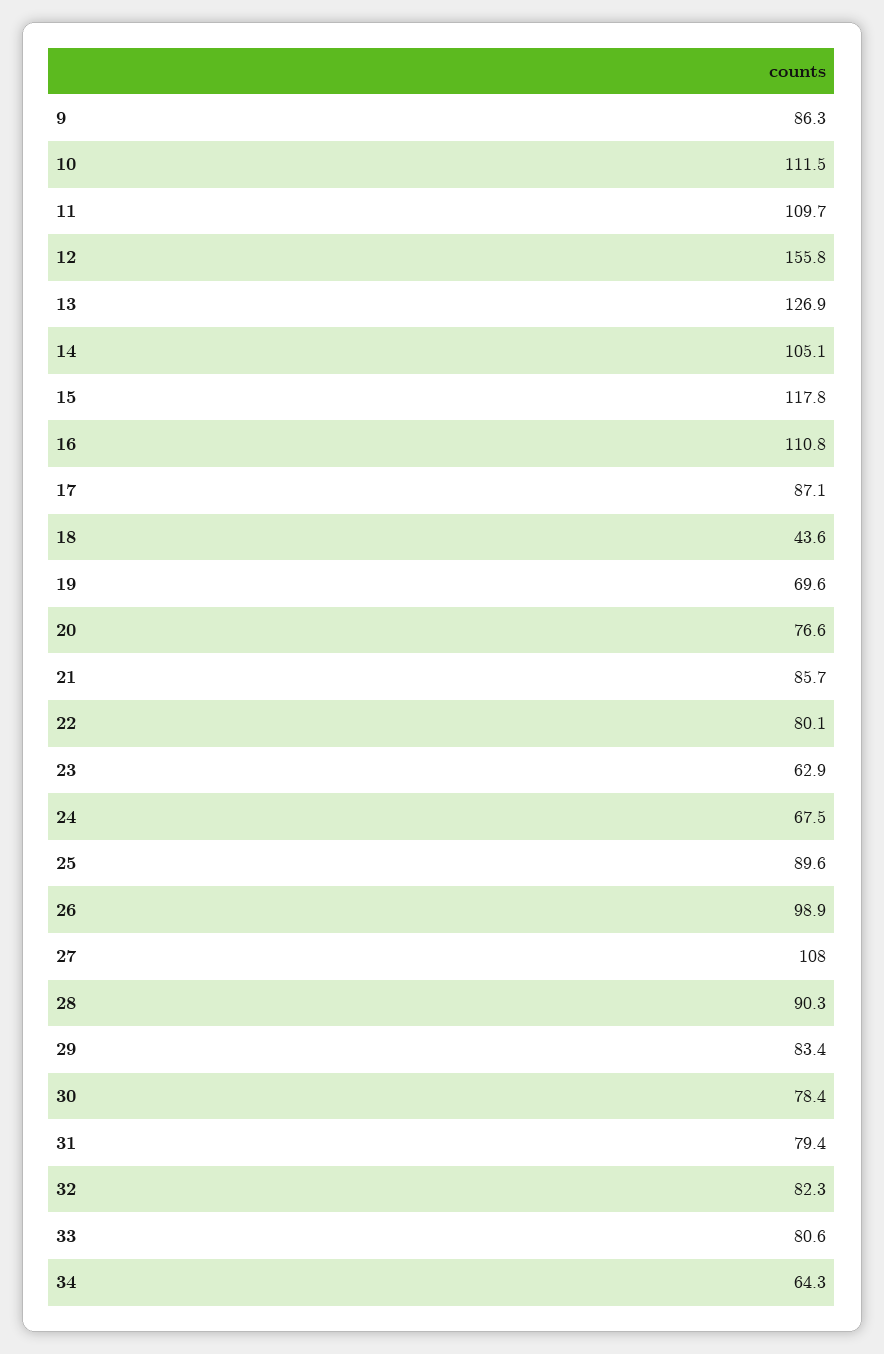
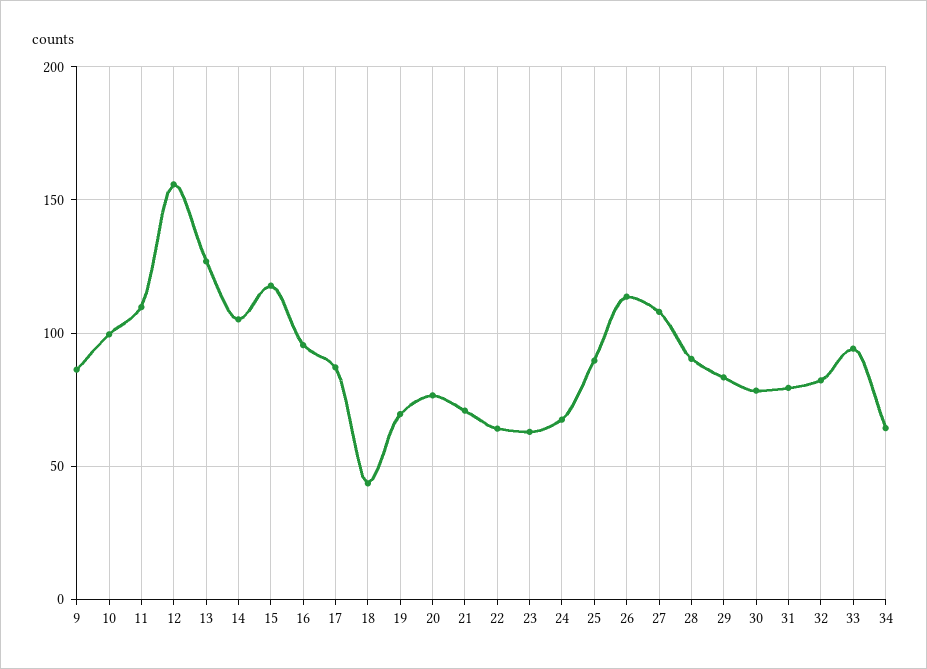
10: 111.5 -> 100
16: 110.8 -> 95
21: 85.7 -> 70
22: 80.1 -> 65
26: 98.9 -> 115
33: 80.6 -> 95

